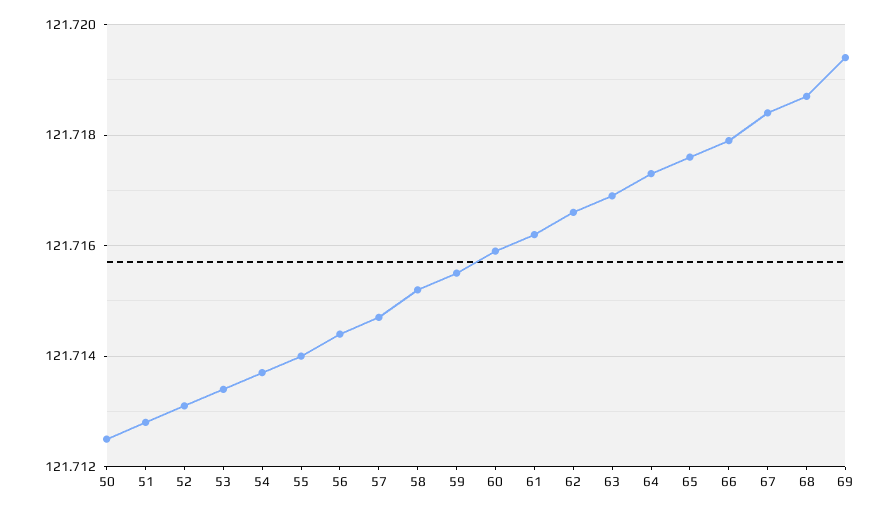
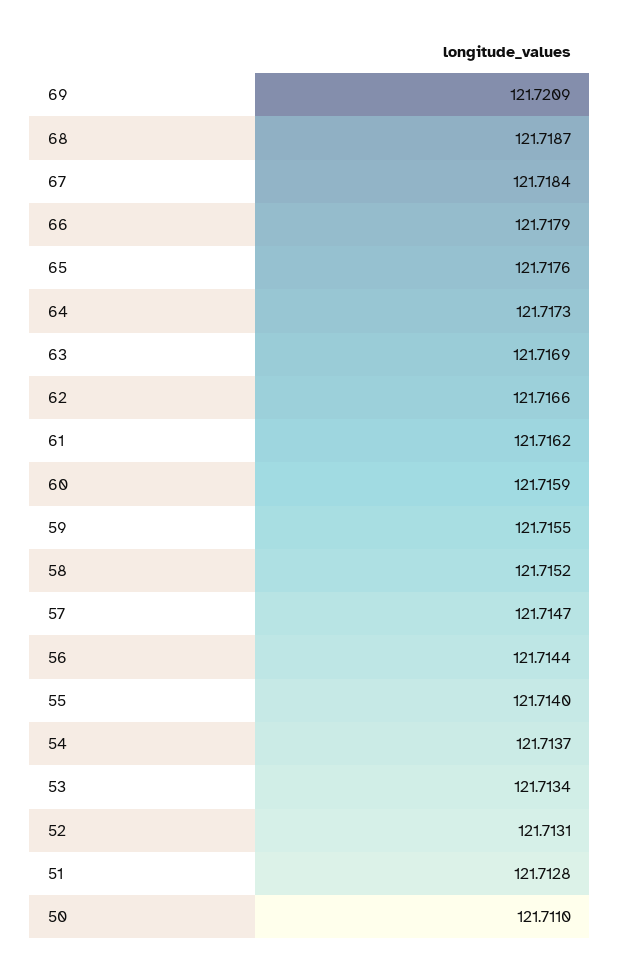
50: 121.7125 -> 121.711
69: 121.7195 -> 121.7209

